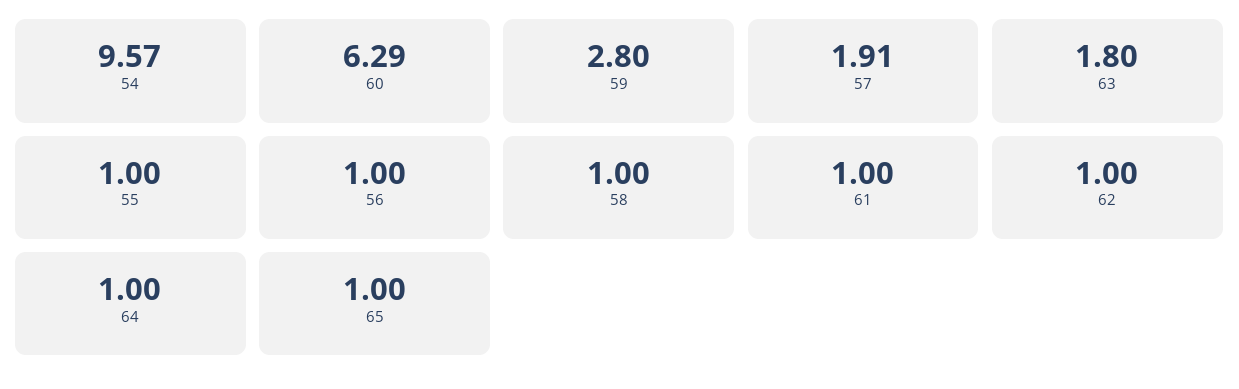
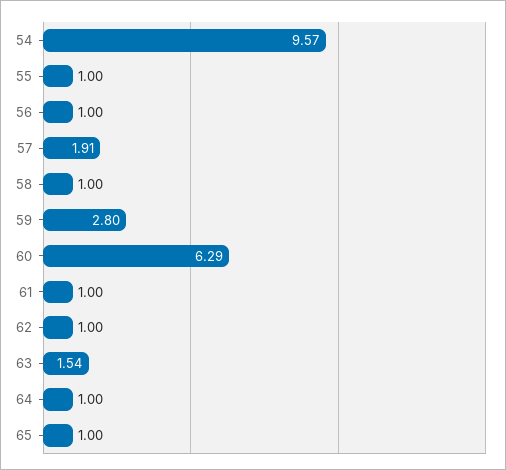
63: 1.8 -> 1.54

